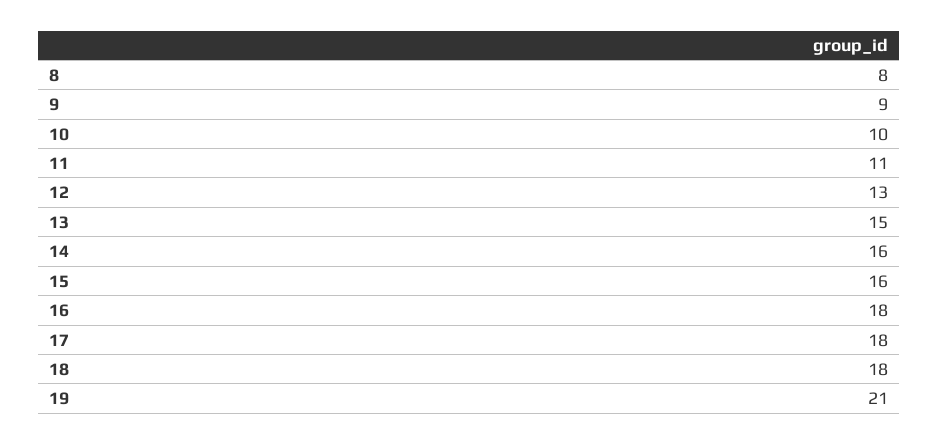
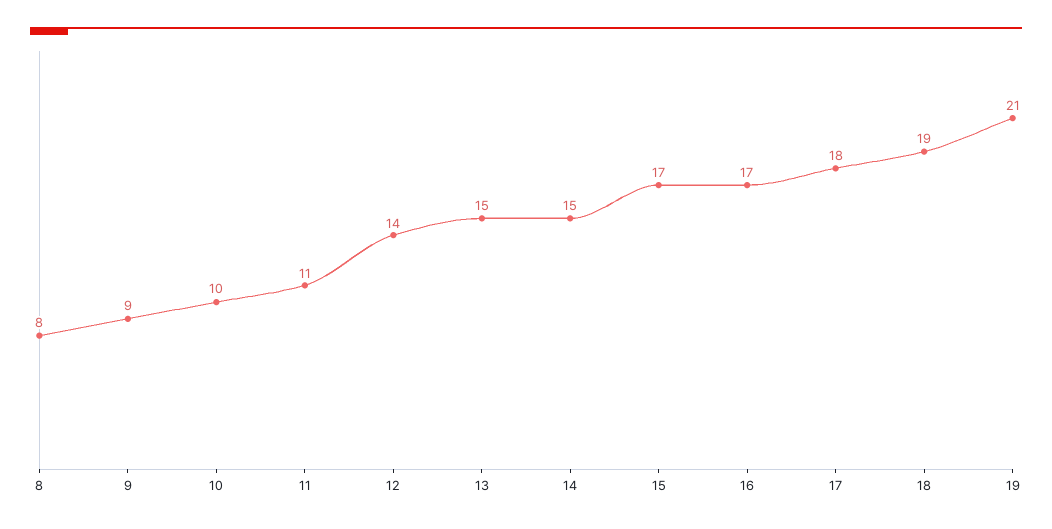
12: 13 -> 14
14: 16 -> 15
15: 16 -> 17
16: 18 -> 17
18: 18 -> 19

